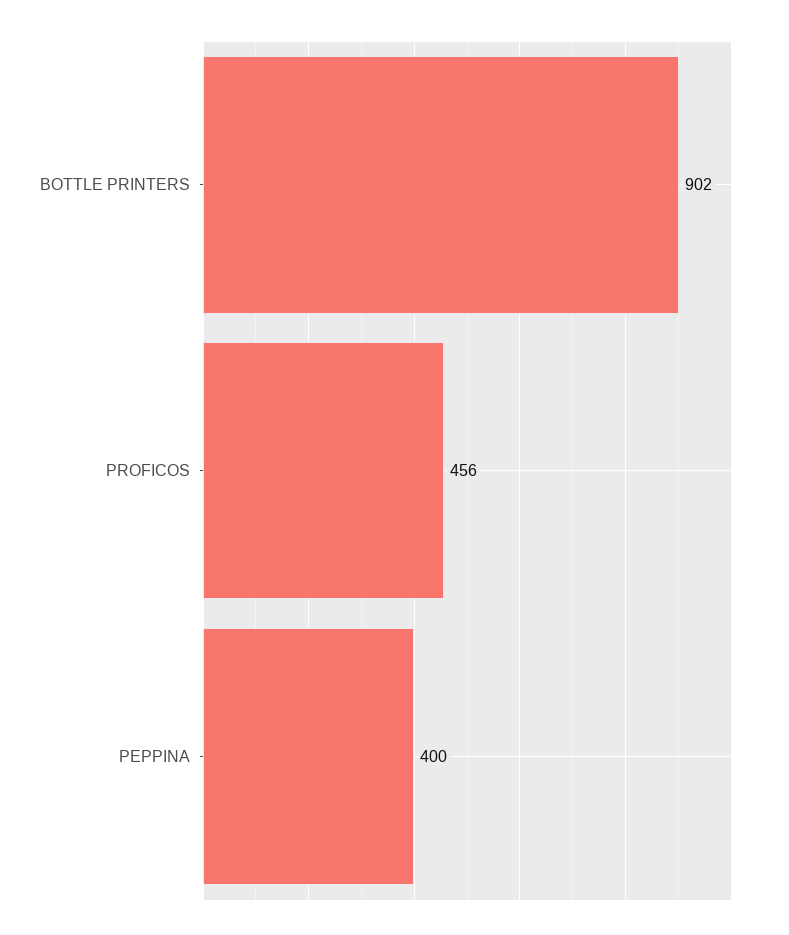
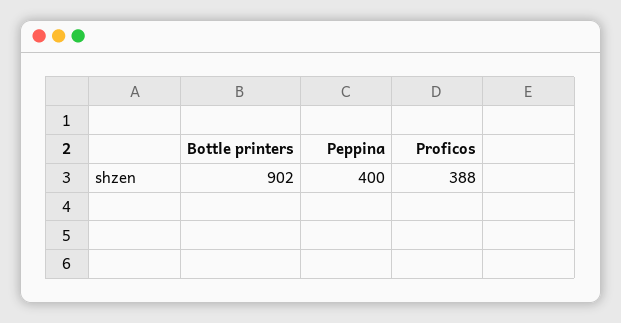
PROFICOS: 456 -> 388

